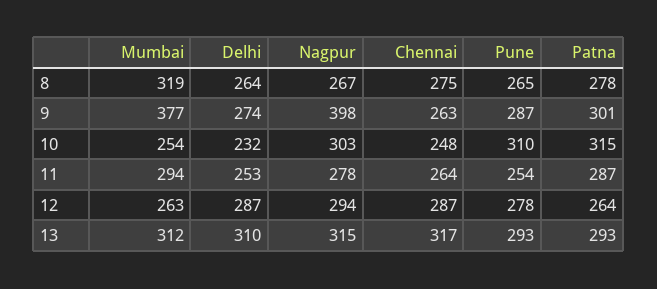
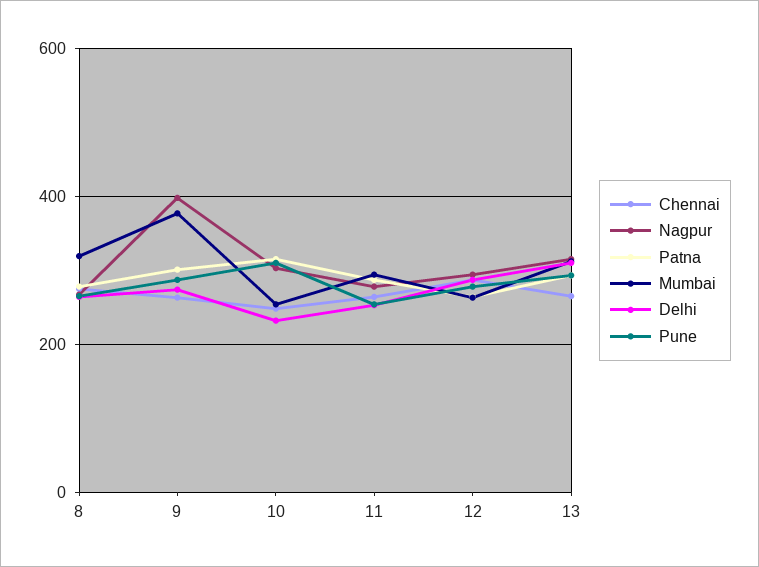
Chennai, 13: 317 -> 260

